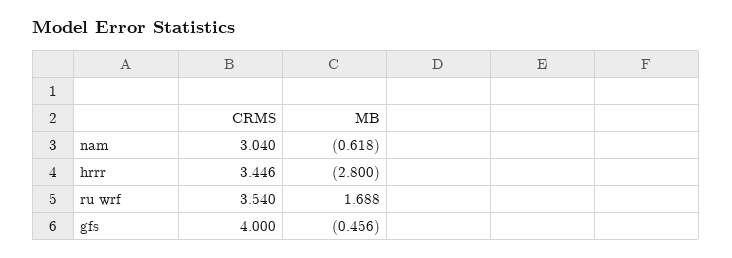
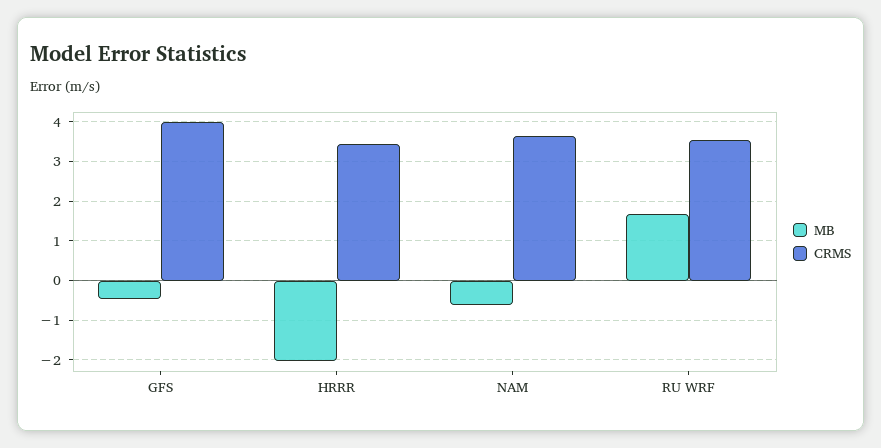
CRMS, nam: 3.04 -> 3.6
MB, hrrr: -2.8 -> -2

